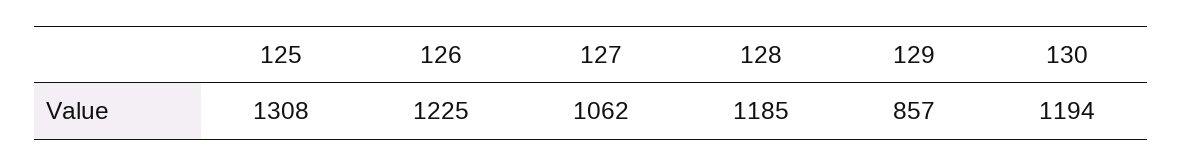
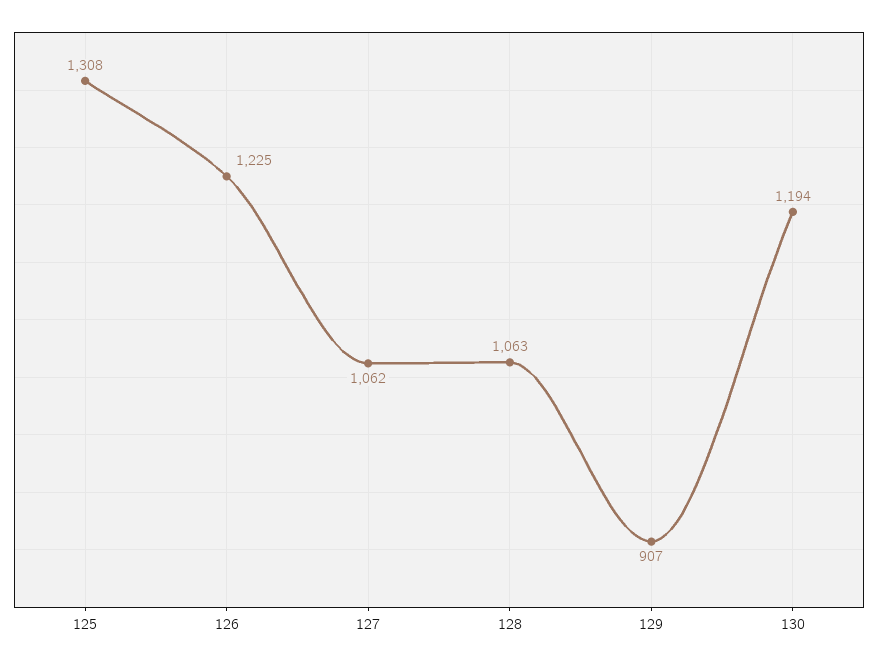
128: 1185 -> 1063
129: 857 -> 907

